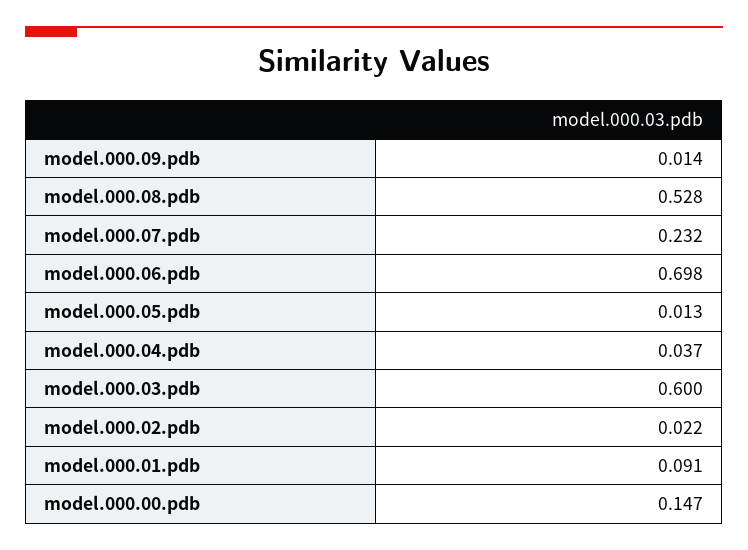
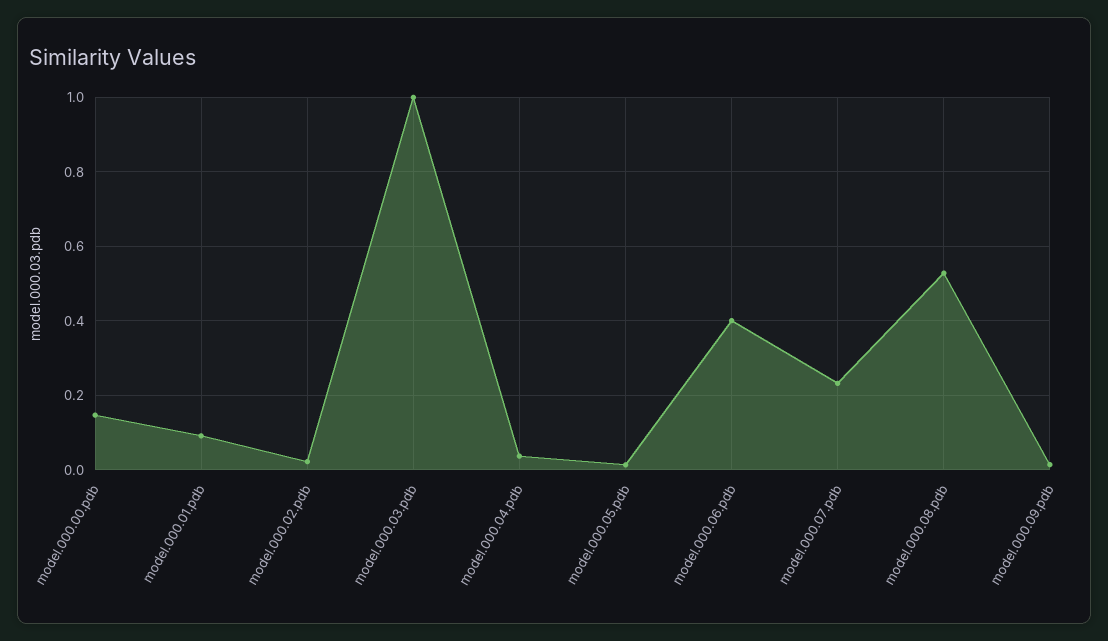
model.000.06.pdb: 0.698 -> 0.4
model.000.03.pdb: 0.6 -> 1

